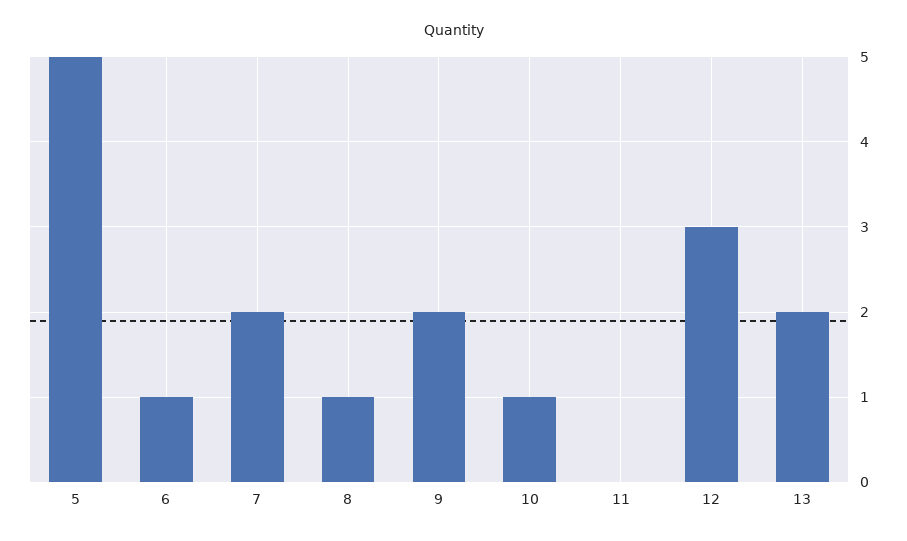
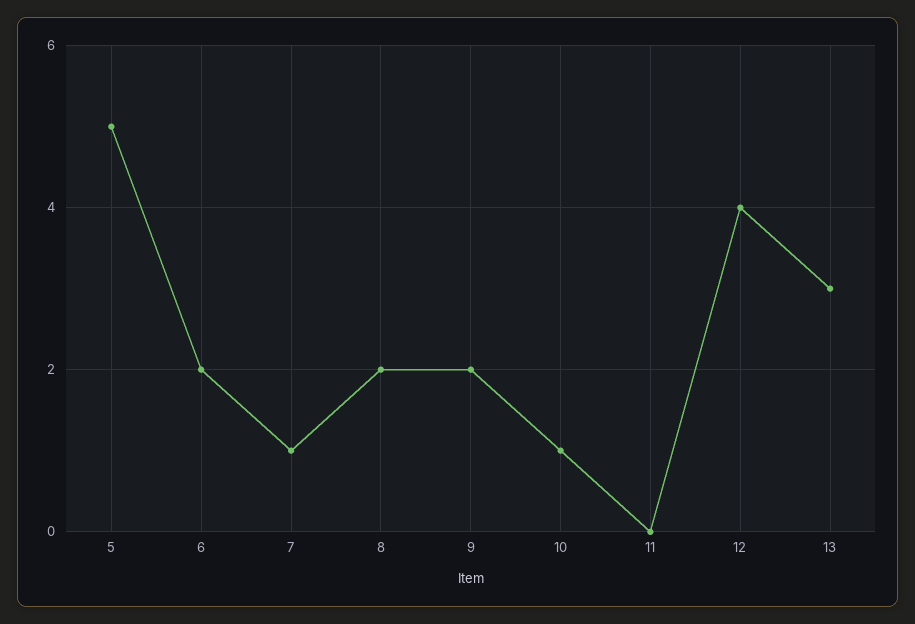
6: 1 -> 2
7: 2 -> 1
8: 1 -> 2
12: 3 -> 4
13: 2 -> 3

